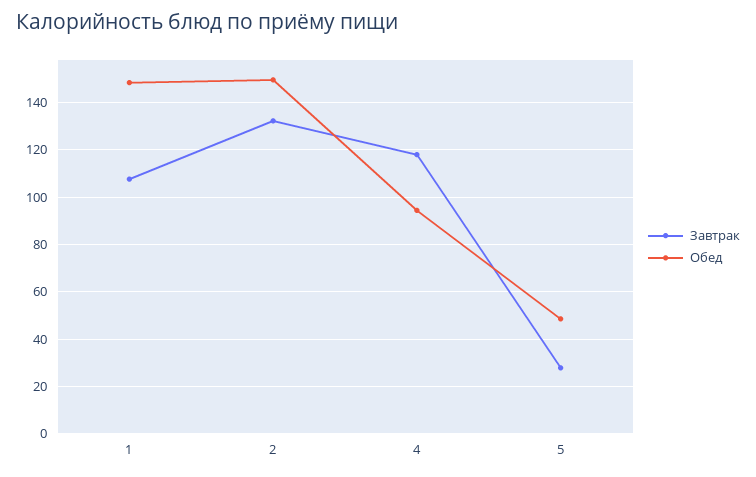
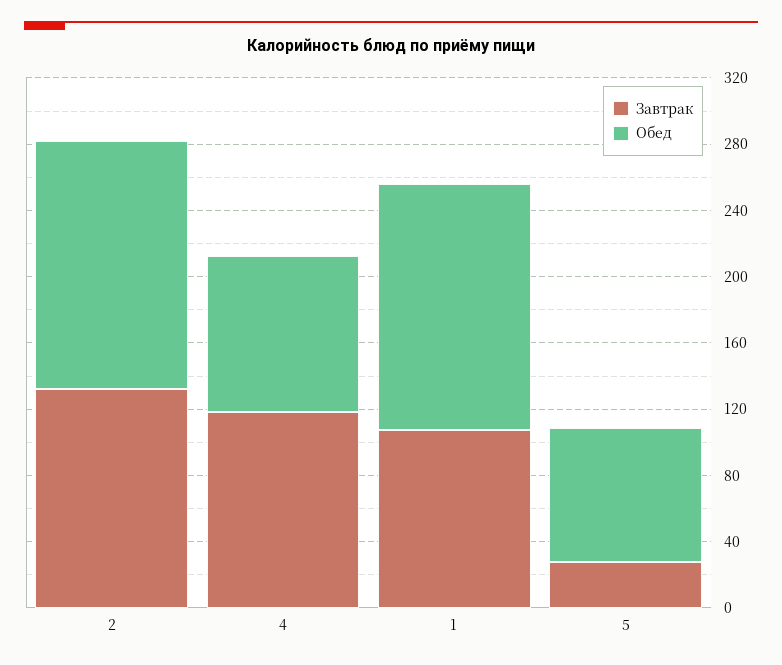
Обед, 5: 50 -> 80

